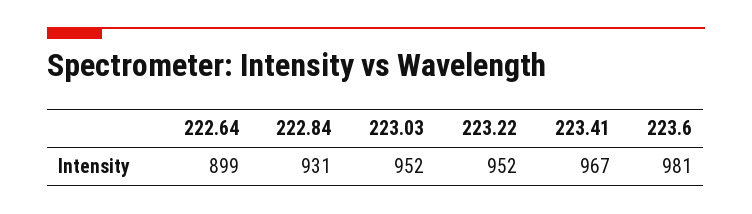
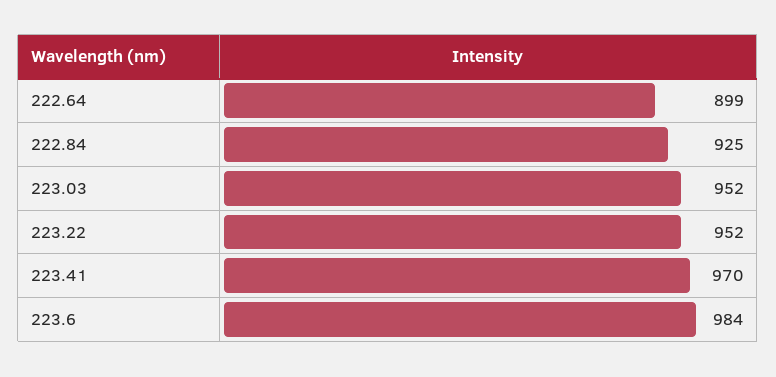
222.84: 931 -> 925
223.41: 967 -> 970
223.6: 981 -> 984

